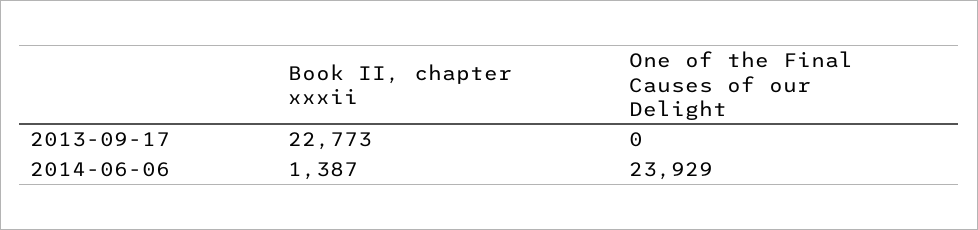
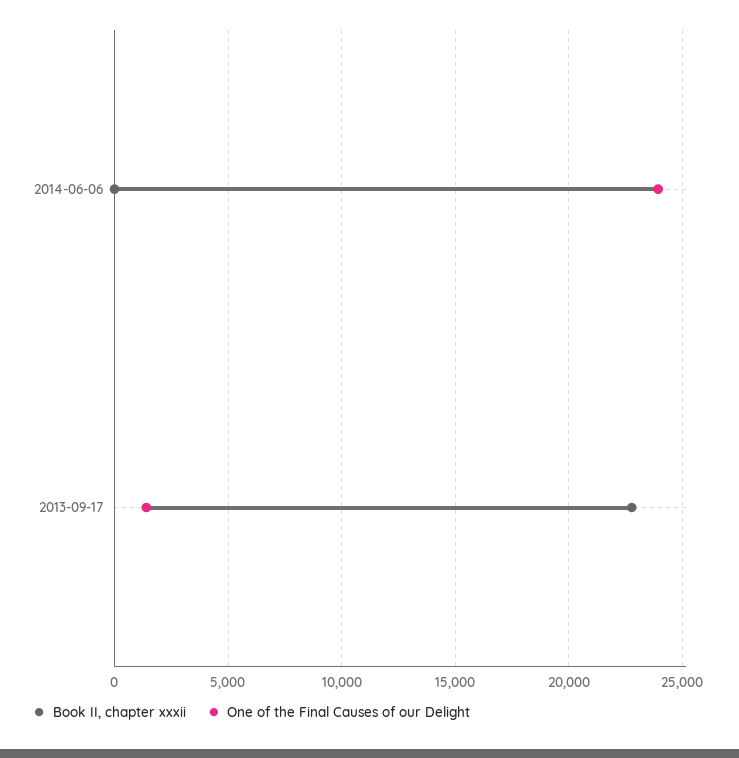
One of the Final Causes of our Delight, 2013-09-17: 0 -> 1500
Book II, chapter xxxii, 2014-06-06: 1387 -> 0

